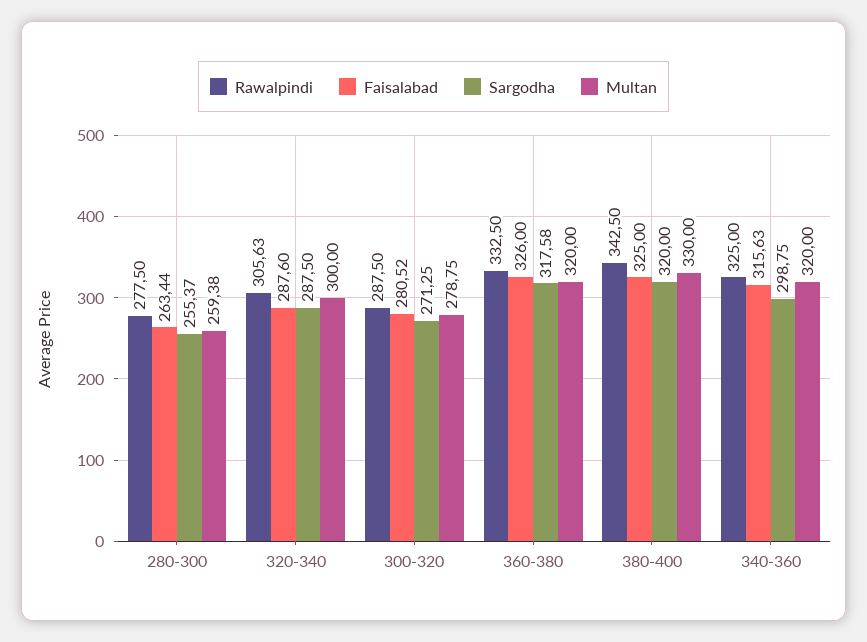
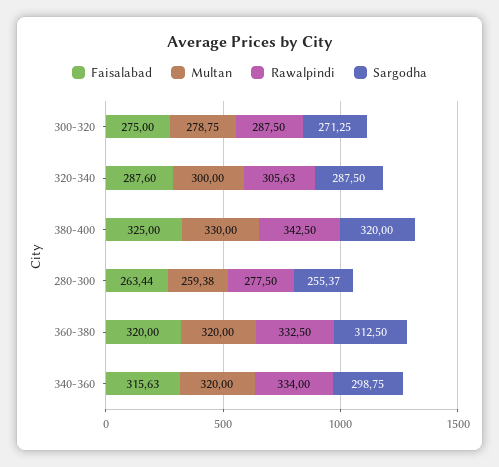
Faisalabad, 300-320: 280.52 -> 275
Faisalabad, 360-380: 326 -> 320
Sargodha, 360-380: 317.58 -> 312.5
Rawalpindi, 340-360: 325 -> 334

